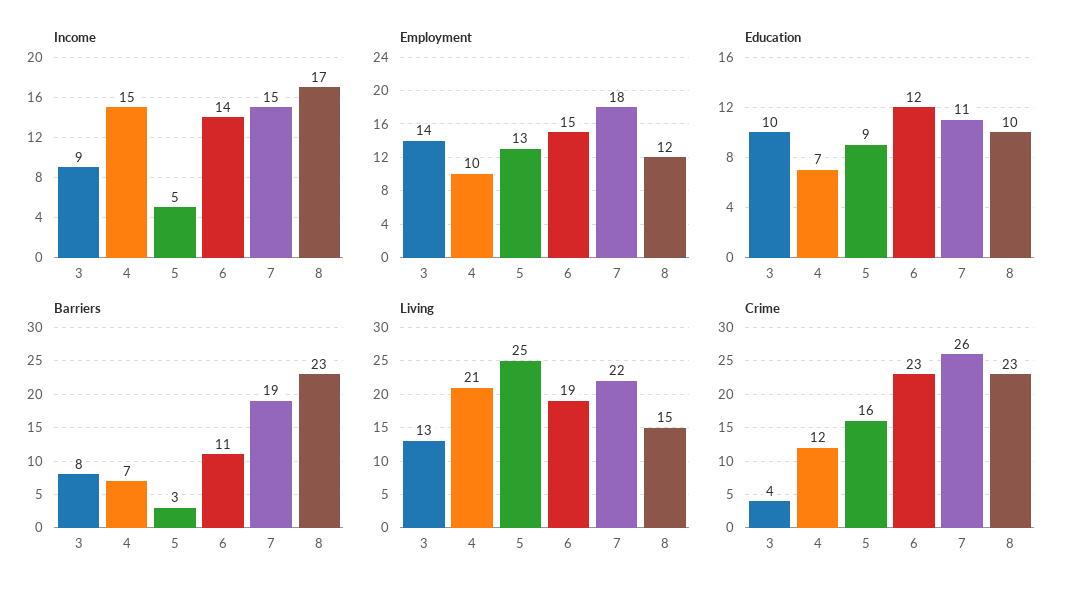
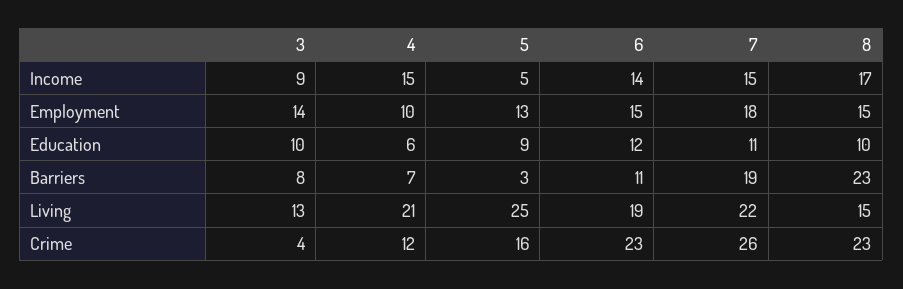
Employment, 8: 12 -> 15
Education, 4: 7 -> 6

